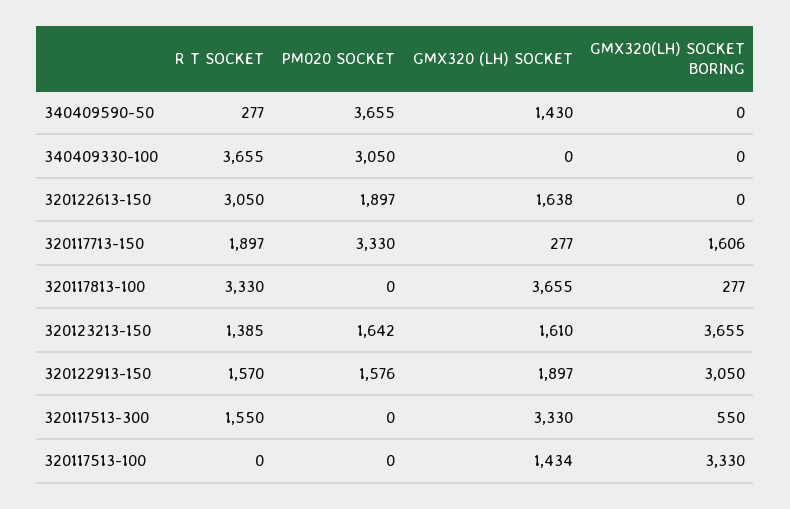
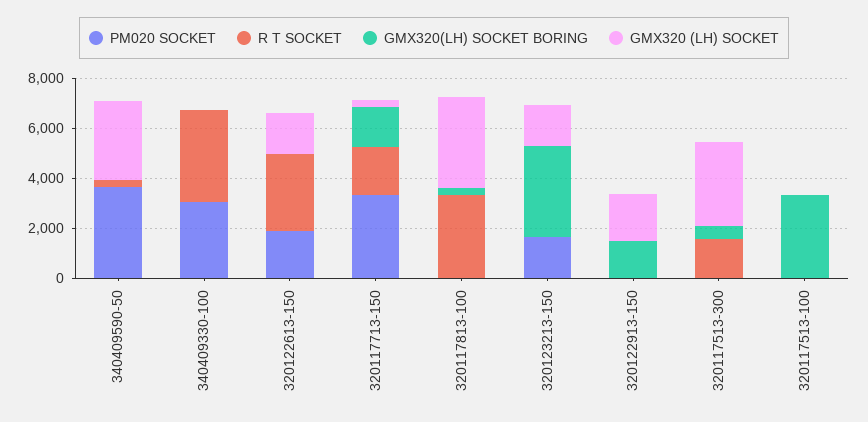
GMX320 (LH) SOCKET, 340409590-50: 1430 -> 3000
R T SOCKET, 320123213-150: 1385 -> 0
R T SOCKET, 320122913-150: 1570 -> 0
PM020 SOCKET, 320122913-150: 1576 -> 0
GMX320(LH) SOCKET BORING, 320122913-150: 3050 -> 1500
GMX320 (LH) SOCKET, 320117513-100: 1434 -> 0

